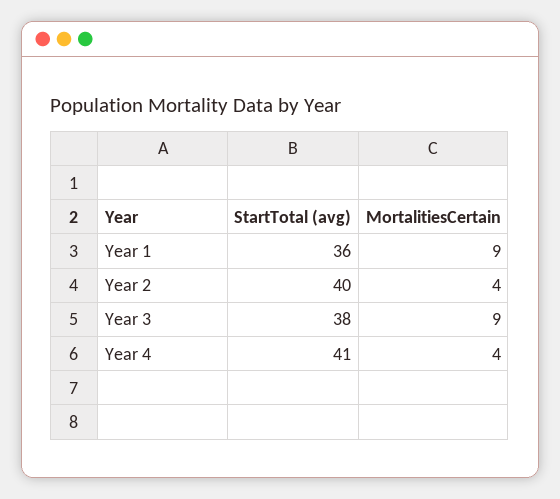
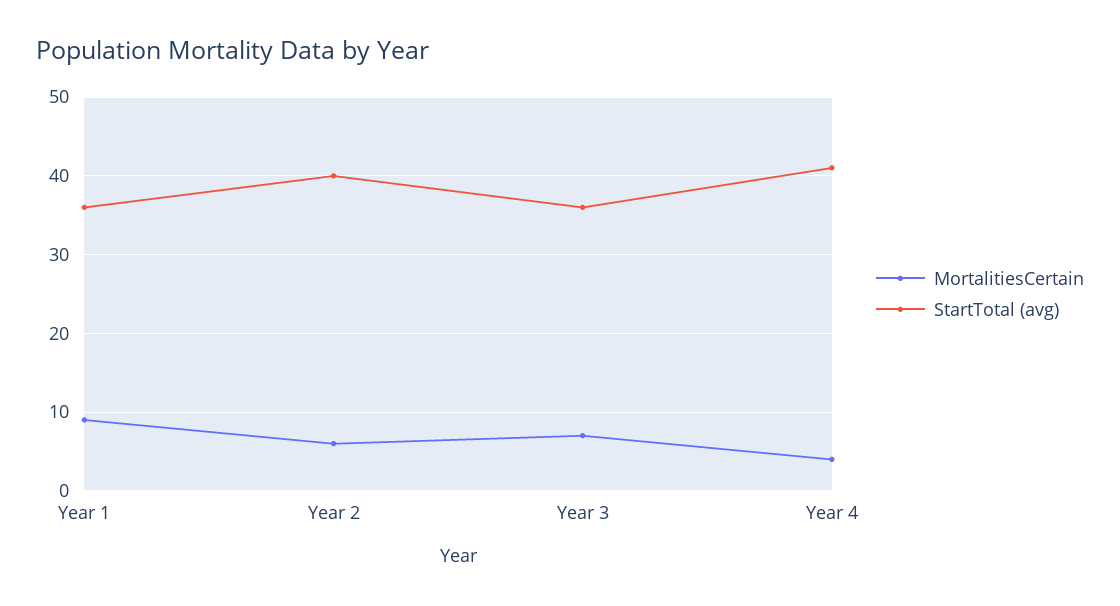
MortalitiesCertain, Year 2: 4 -> 6
StartTotal (avg), Year 3: 38 -> 36
MortalitiesCertain, Year 3: 9 -> 7

